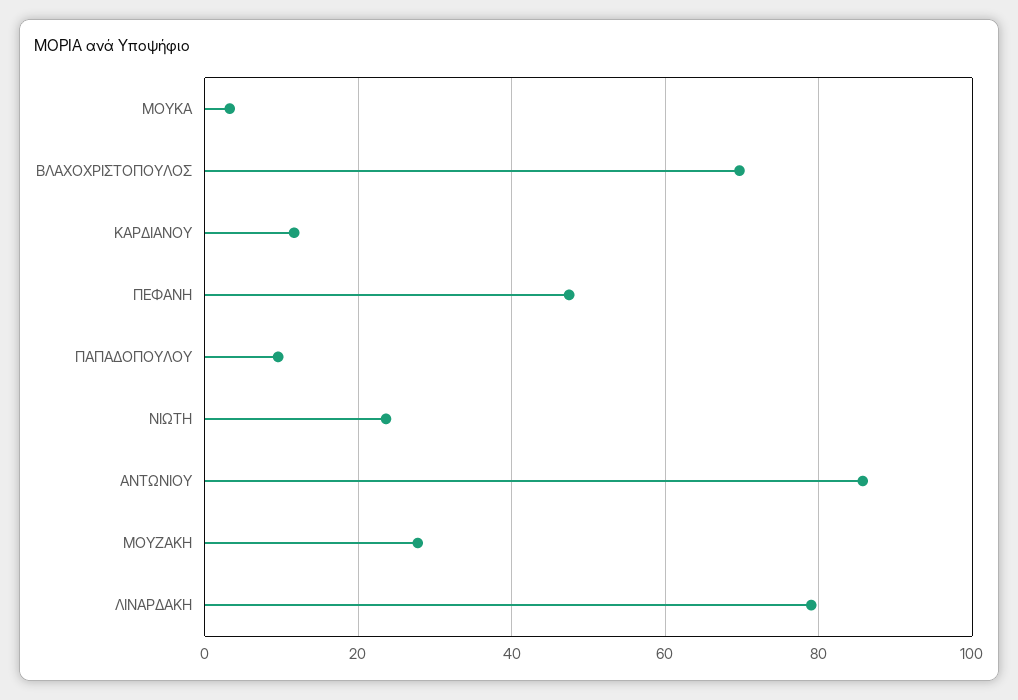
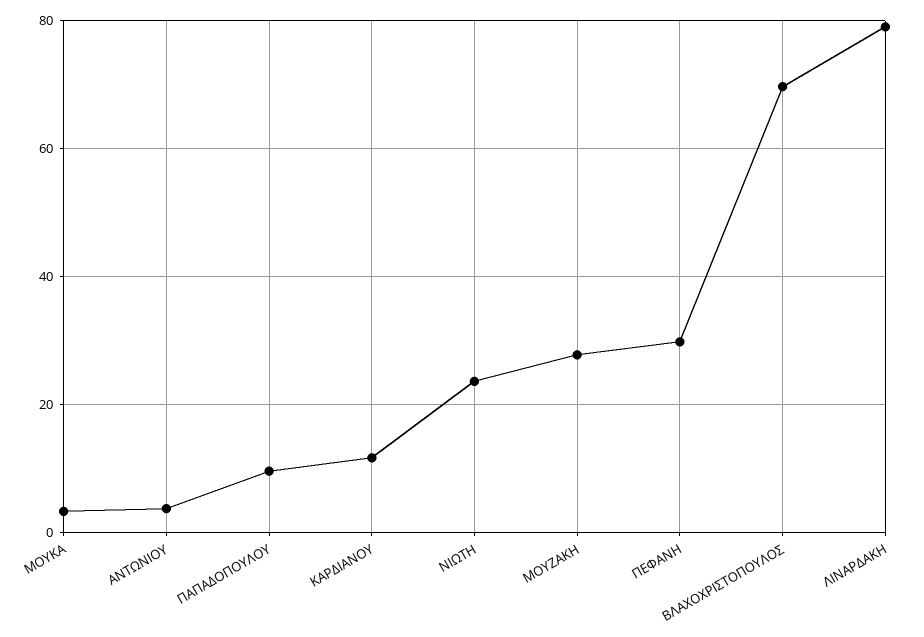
ΠΕΦΑΝΗ: 48 -> 30
ΑΝΤΩΝΙΟΥ: 86 -> 4

